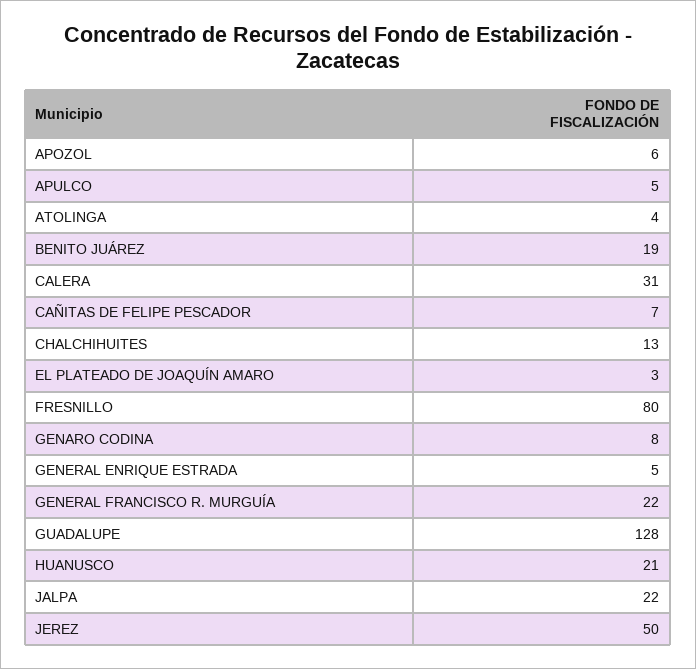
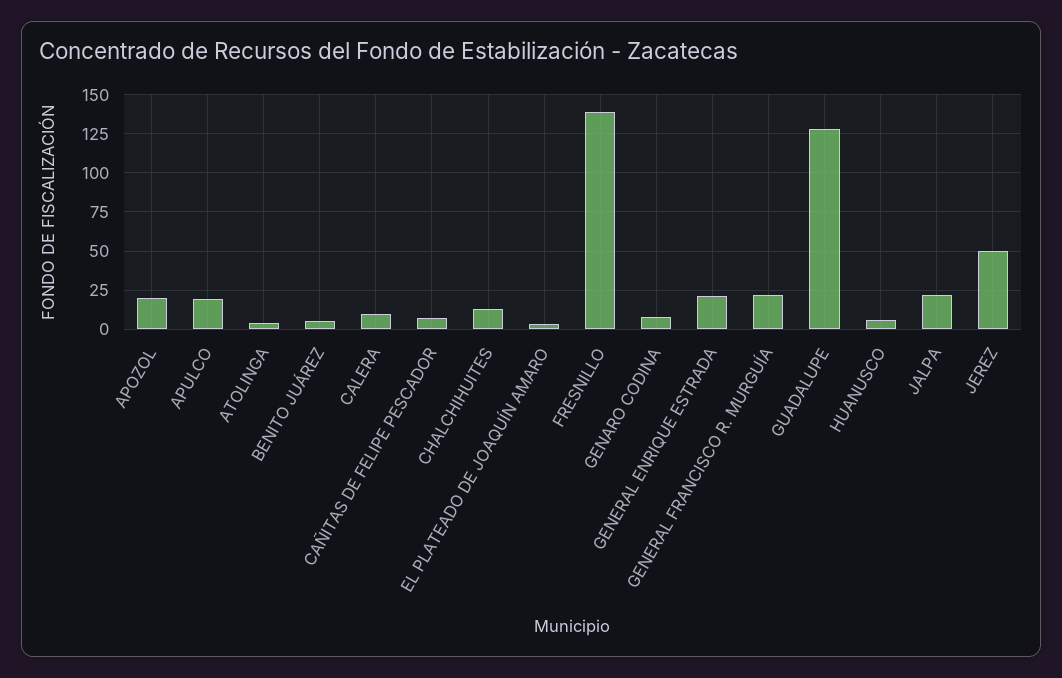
APOZOL: 6 -> 20
APULCO: 5 -> 20
BENITO JUÁREZ: 19 -> 5
CALERA: 31 -> 10
FRESNILLO: 80 -> 140
GENERAL ENRIQUE ESTRADA: 5 -> 20
HUANUSCO: 21 -> 5

